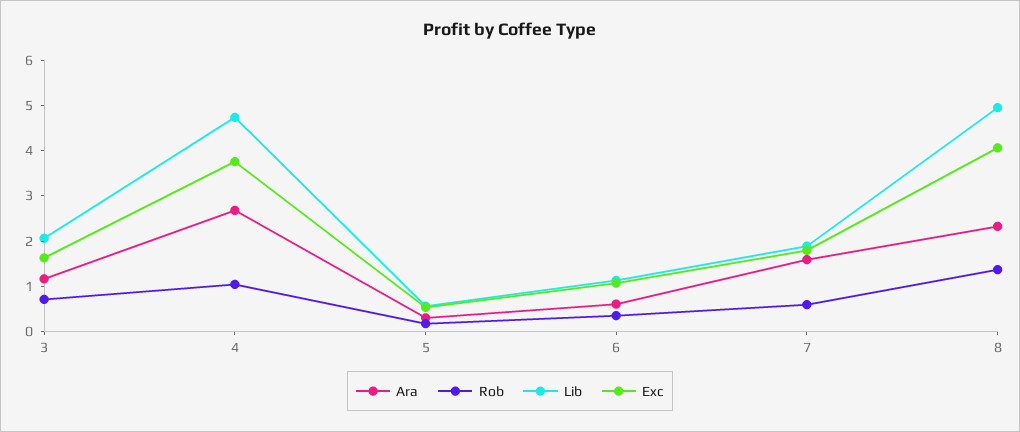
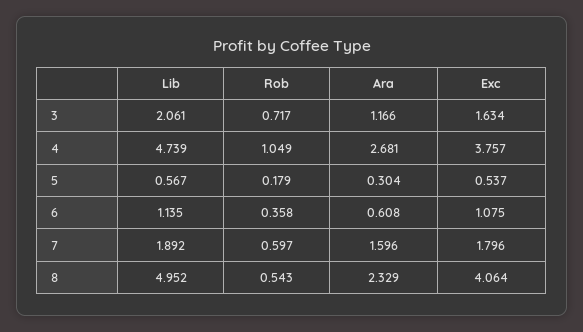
Rob, 8: 1.4 -> 0.543

